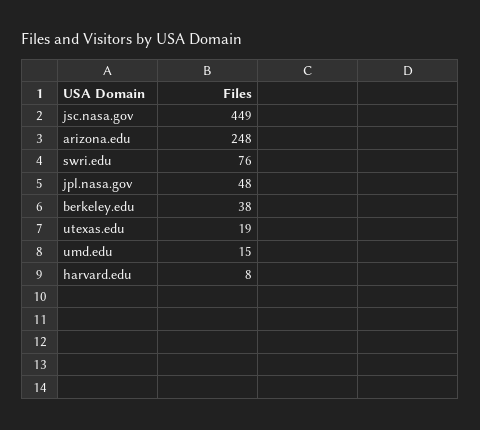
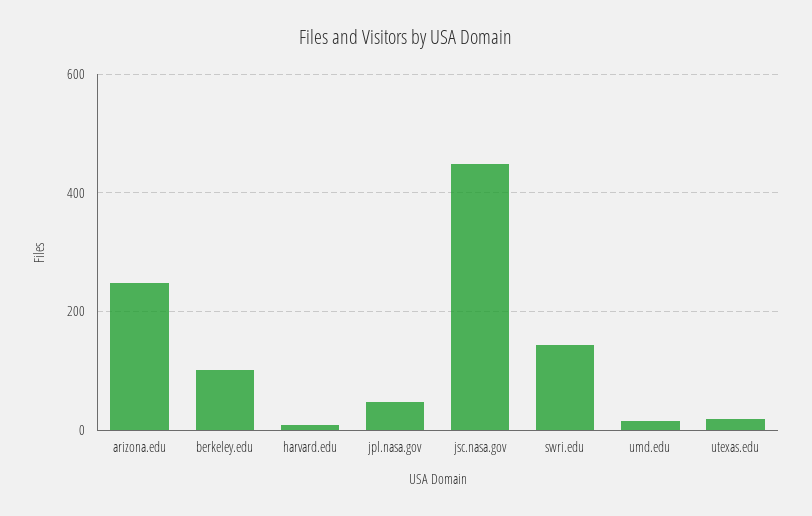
swri.edu: 76 -> 140
berkeley.edu: 38 -> 100

